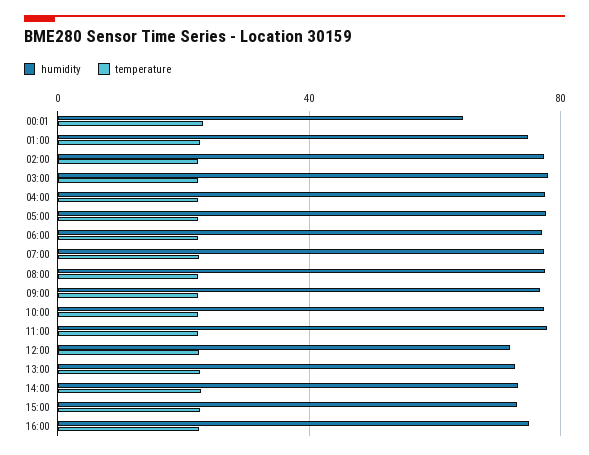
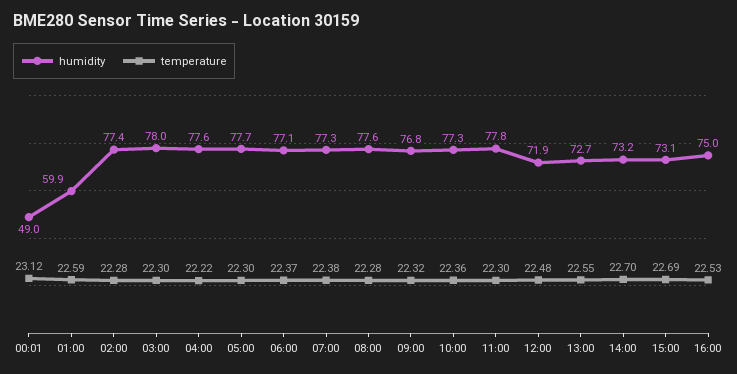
humidity, 00:01: 65 -> 49
humidity, 01:00: 75 -> 59.9

